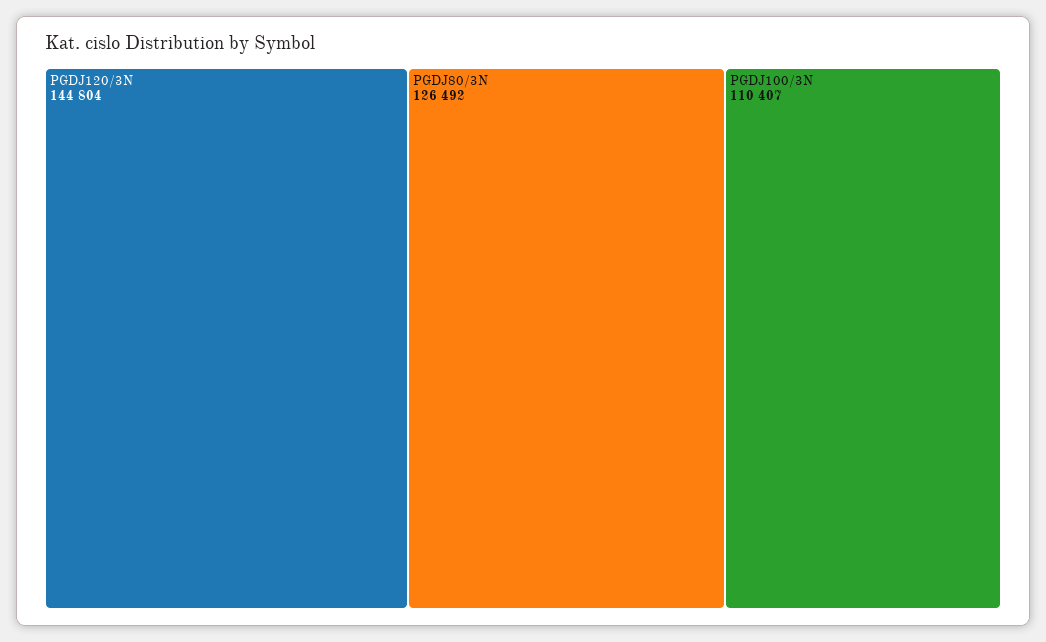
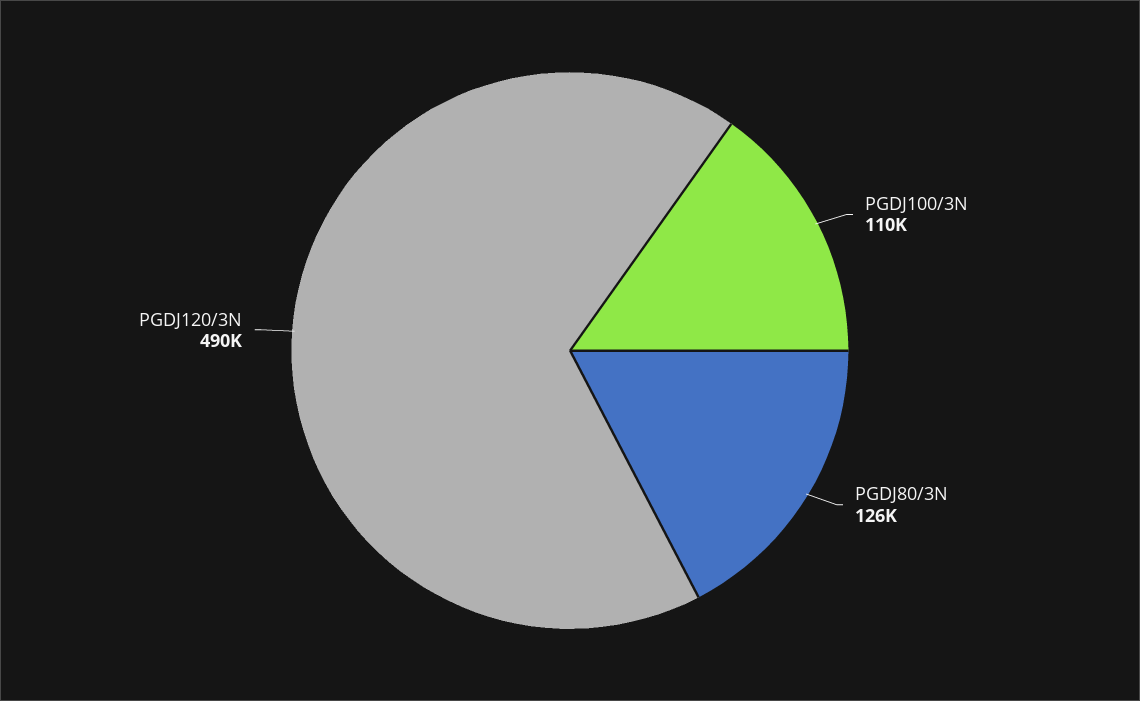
PGDJ120/3N: 144804 -> 490000

